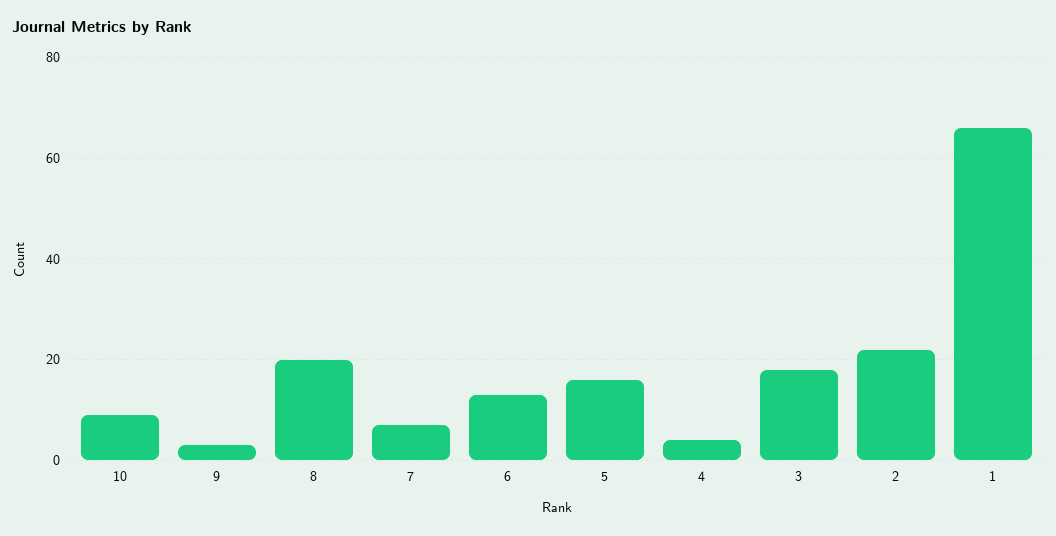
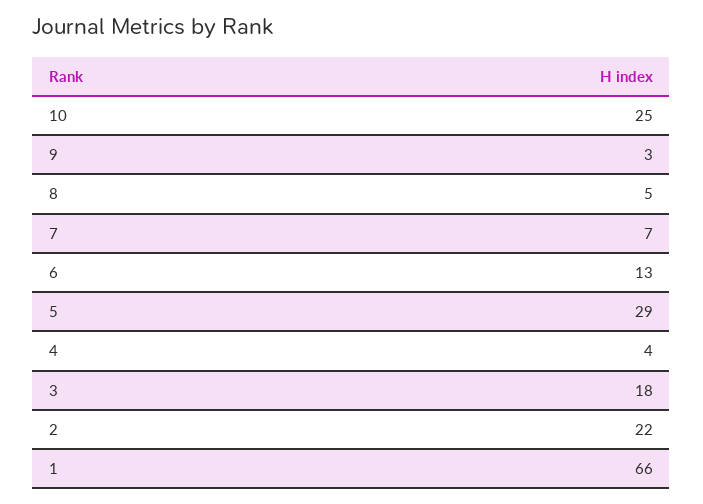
10: 10 -> 25
8: 20 -> 5
5: 15 -> 29

